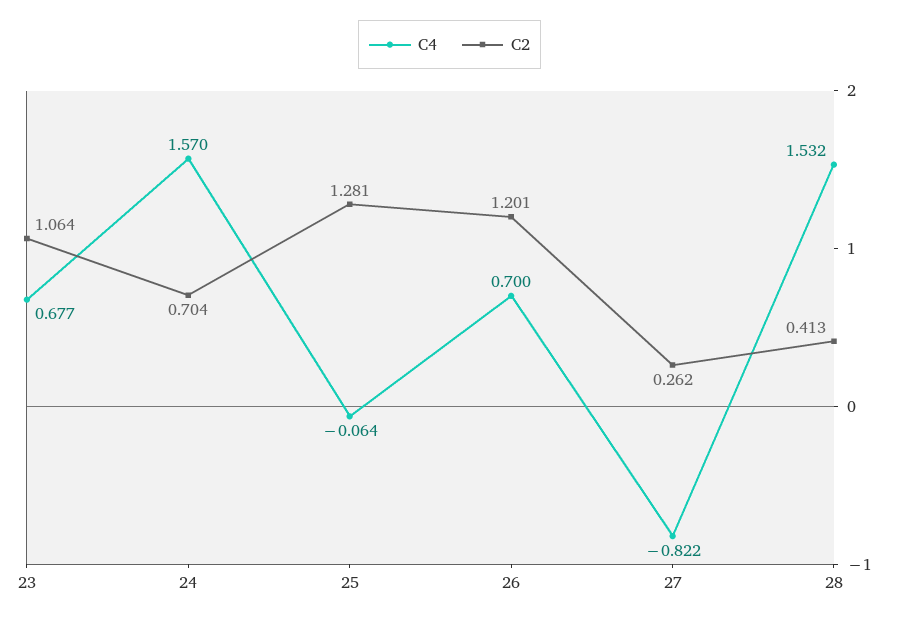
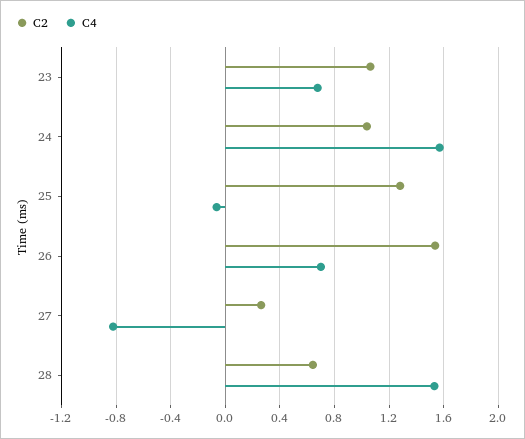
C2, 24: 0.704 -> 1.05
C2, 26: 1.201 -> 1.55
C2, 28: 0.413 -> 0.65

